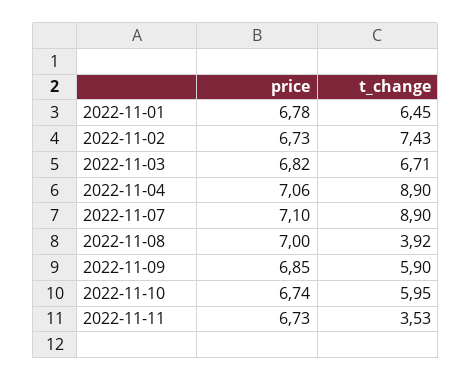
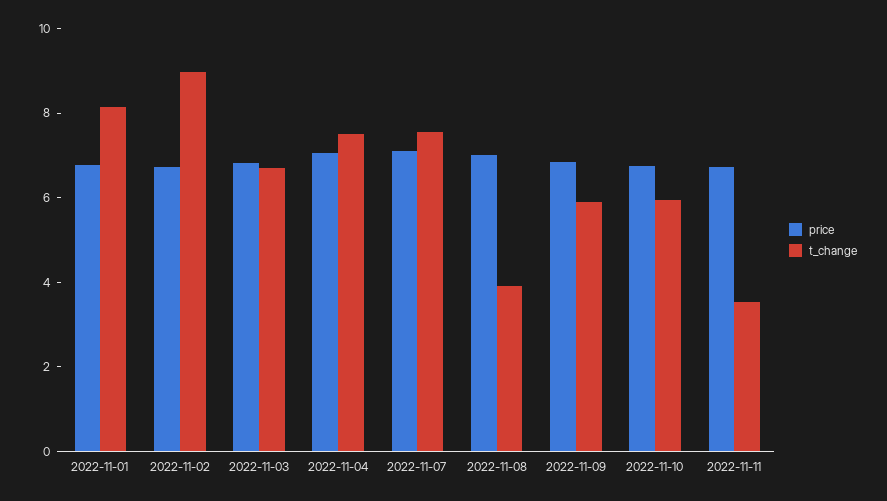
t_change, 2022-11-01: 6.45 -> 8
t_change, 2022-11-02: 7.43 -> 9
t_change, 2022-11-04: 8.9 -> 7.5
t_change, 2022-11-07: 8.9 -> 7.5

